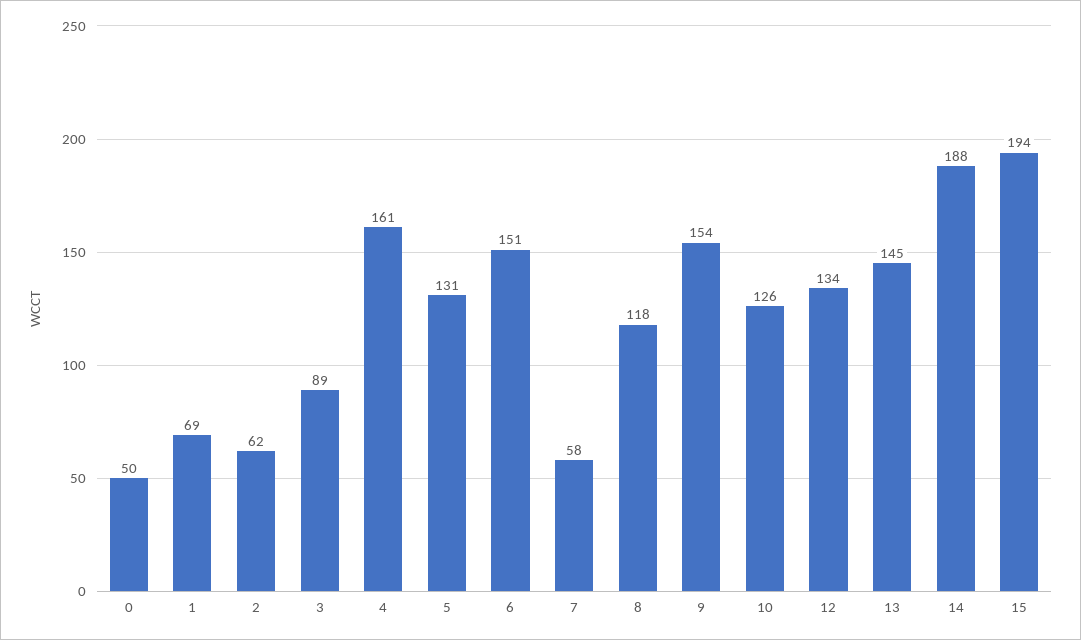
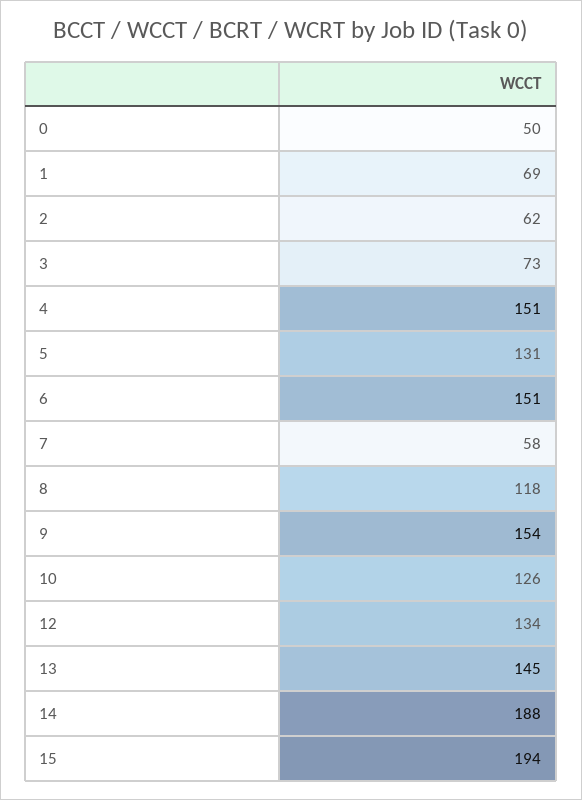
3: 89 -> 73
4: 161 -> 151

